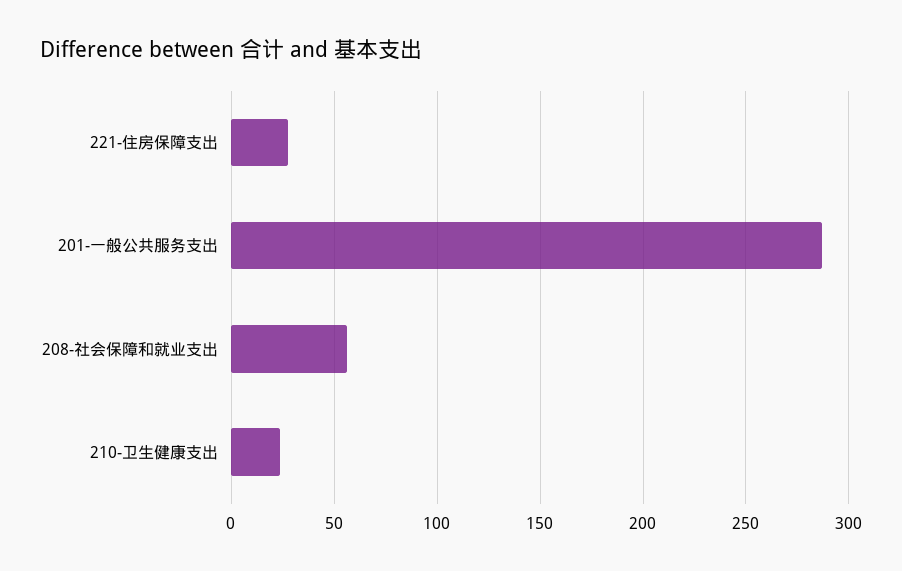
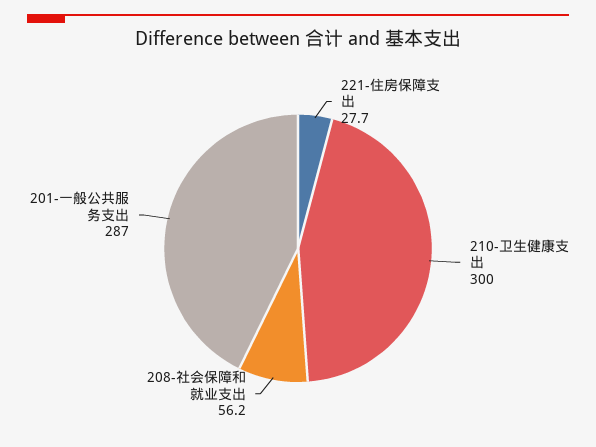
210-卫生健康支出: 25 -> 300

